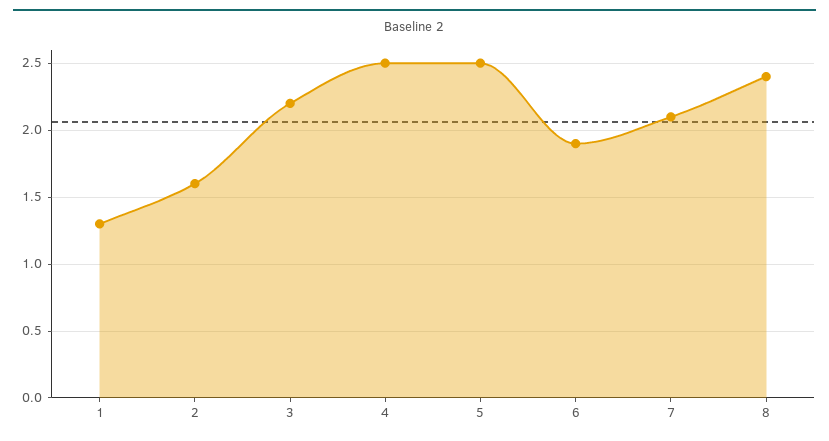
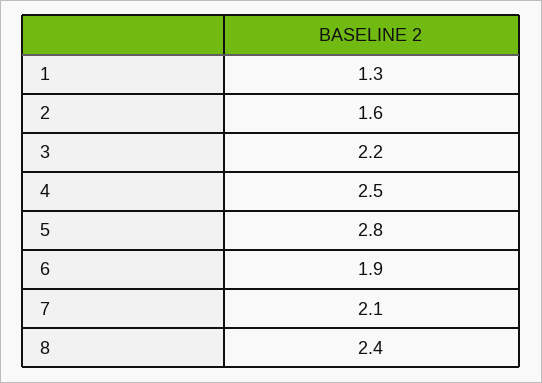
5: 2.5 -> 2.8

